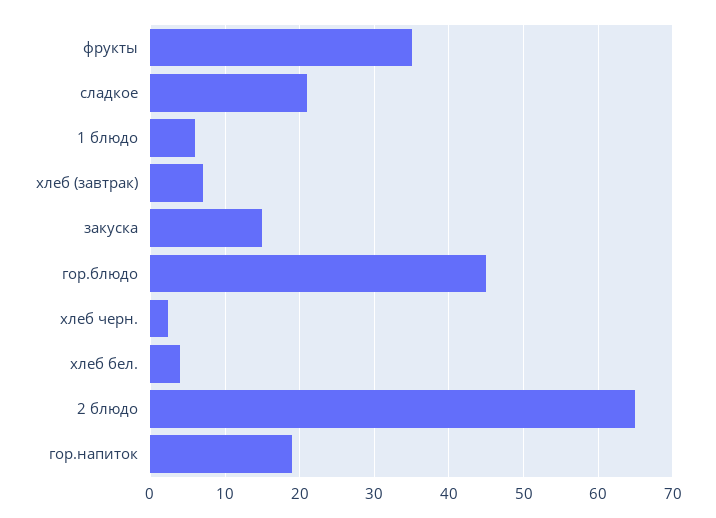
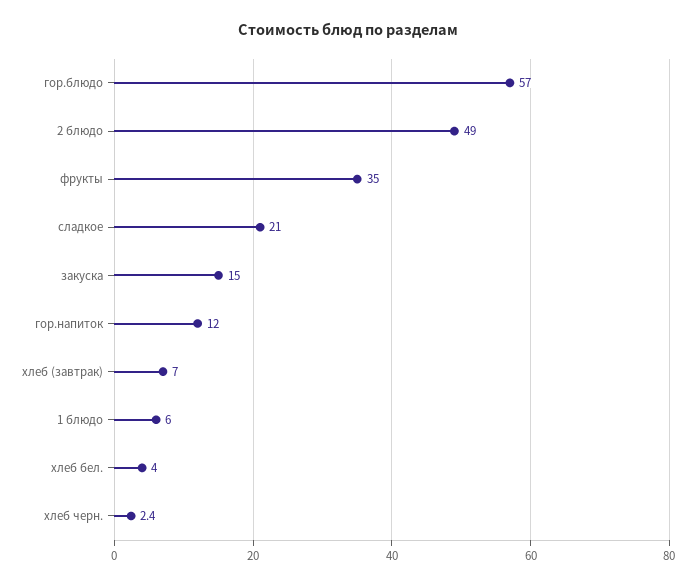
гор.блюдо: 45 -> 57
2 блюдо: 65 -> 49
гор.напиток: 19 -> 12

